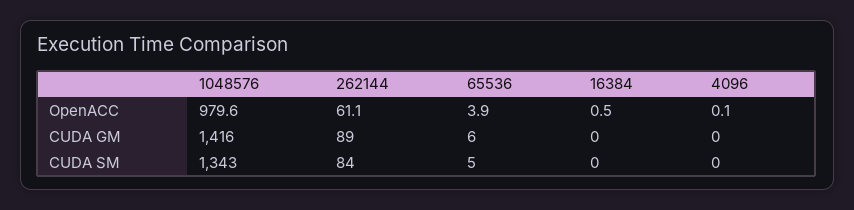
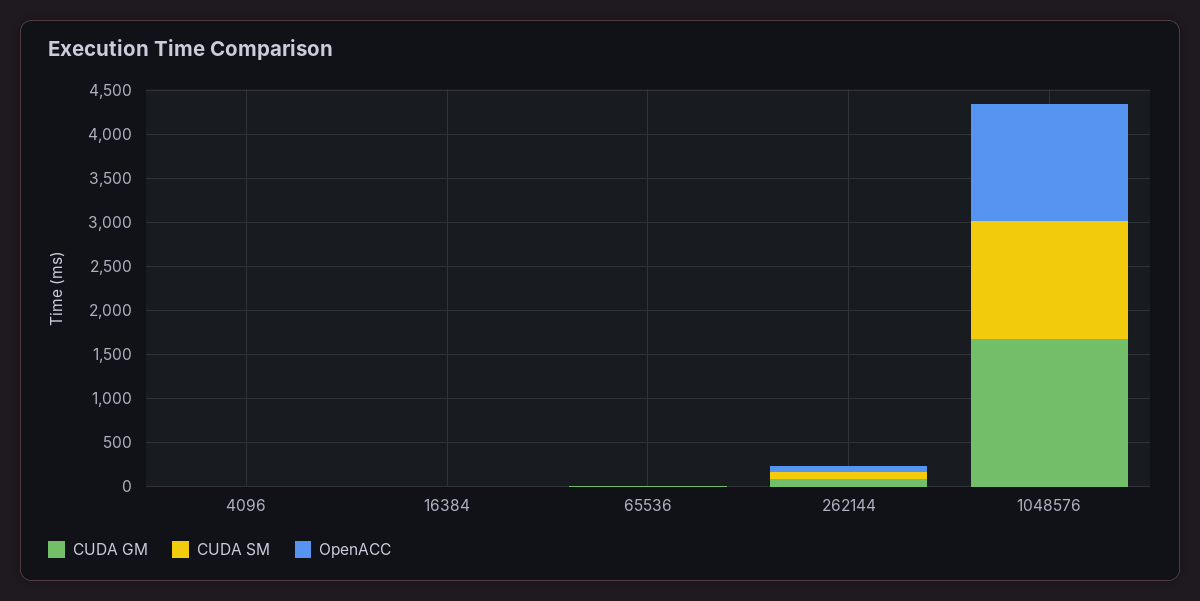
OpenACC, 1048576: 979.6 -> 1300
CUDA GM, 1048576: 1416 -> 1700

